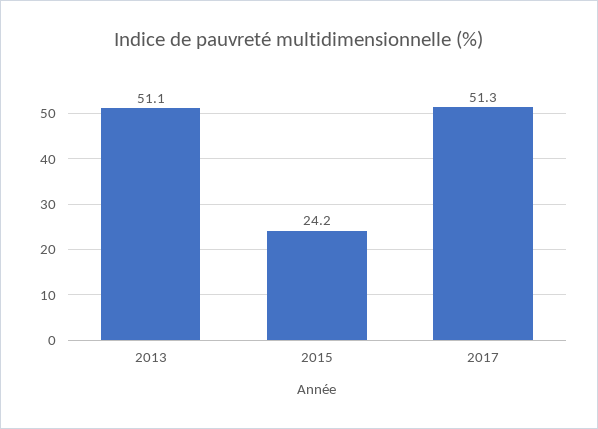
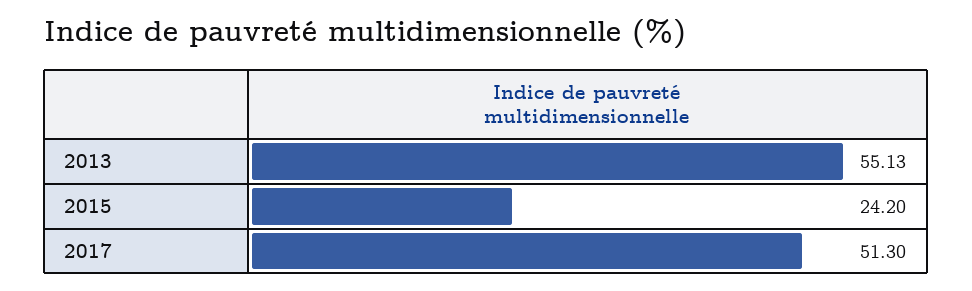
2013: 51.1 -> 55.13

